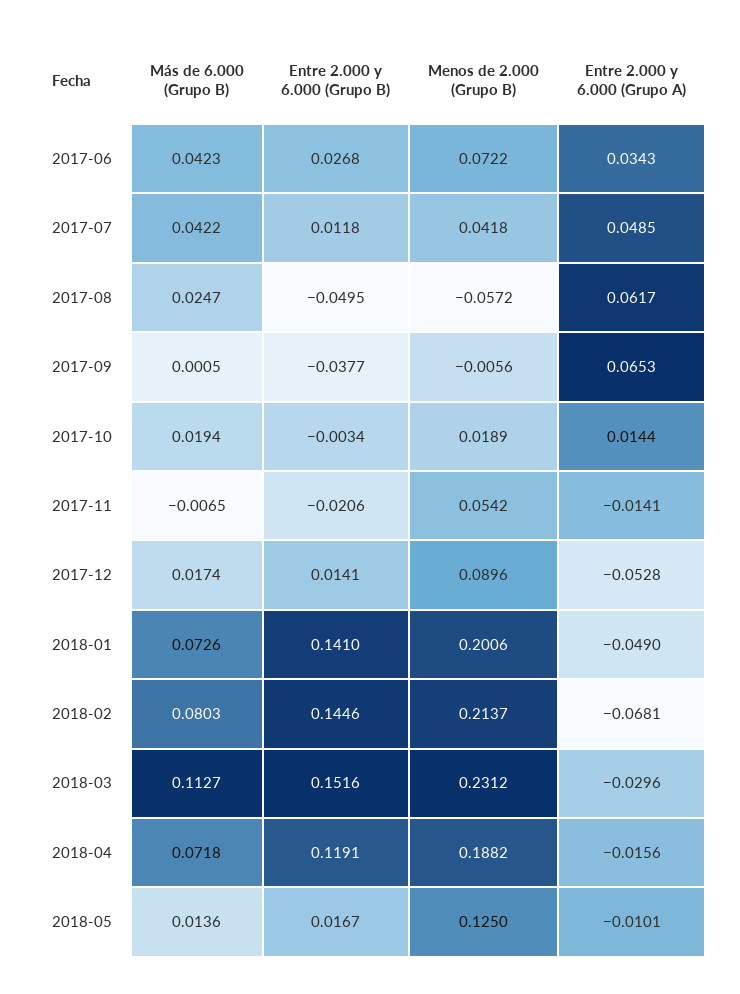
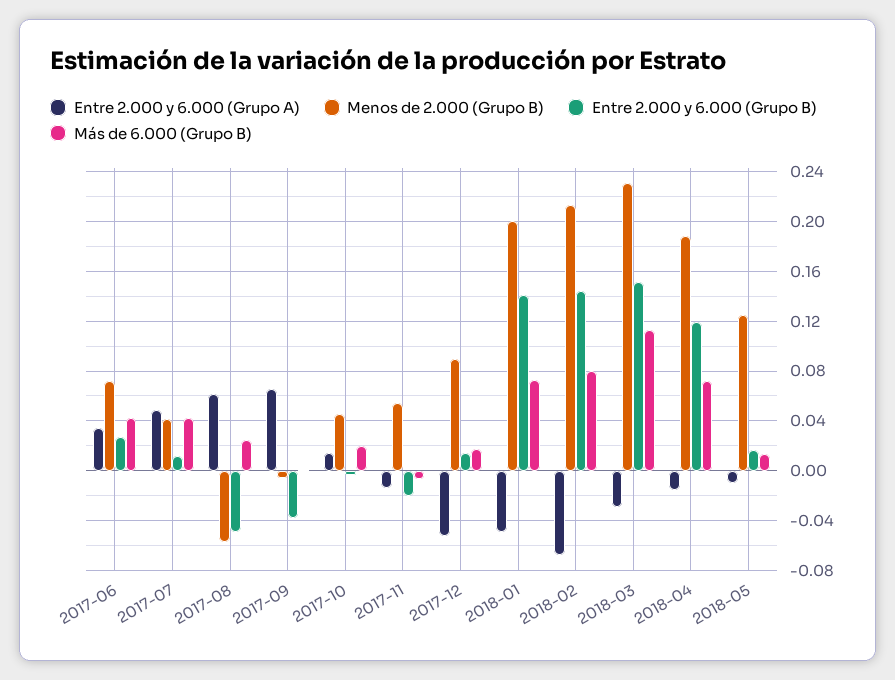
Menos de 2.000 (Grupo B), 2017-10: 0.0189 -> 0.045

